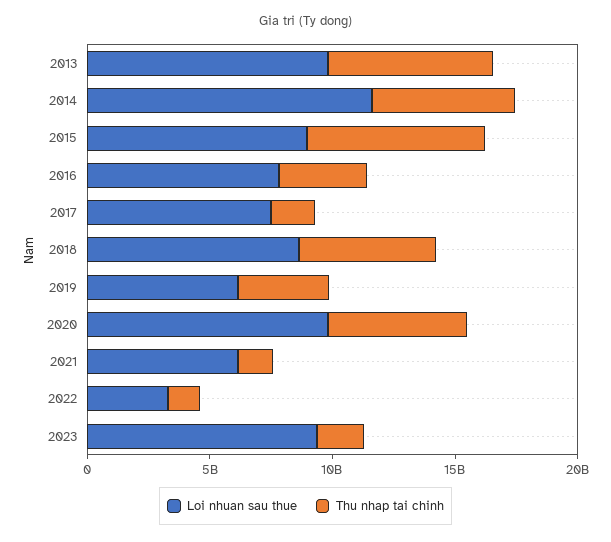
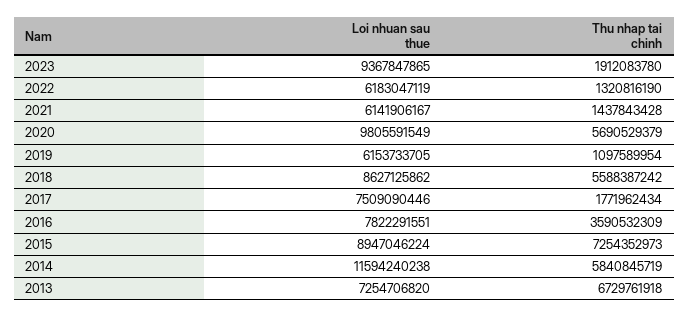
Loi nhuan sau thue, 2013: 10000000000 -> 7254706820
Thu nhap tai chinh, 2019: 4000000000 -> 1097589954
Loi nhuan sau thue, 2022: 3000000000 -> 6183047119

